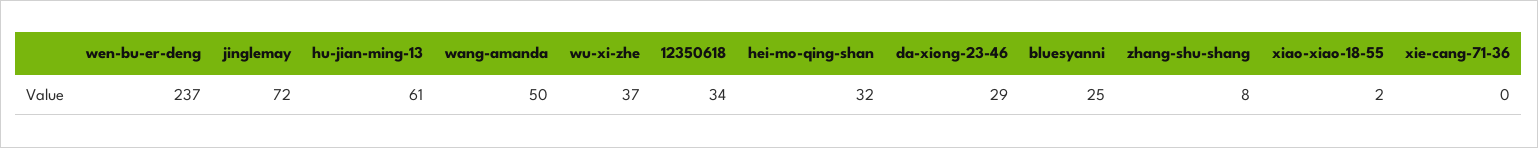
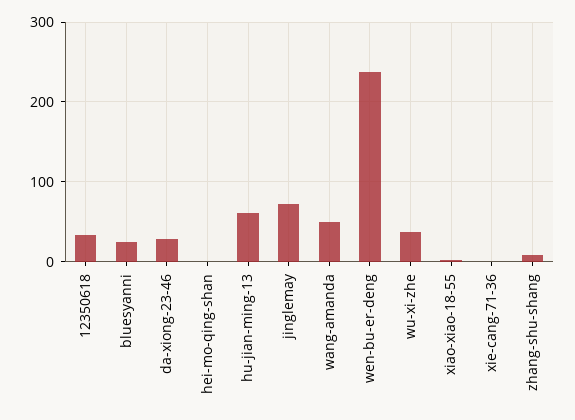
hei-mo-qing-shan: 32 -> 0

